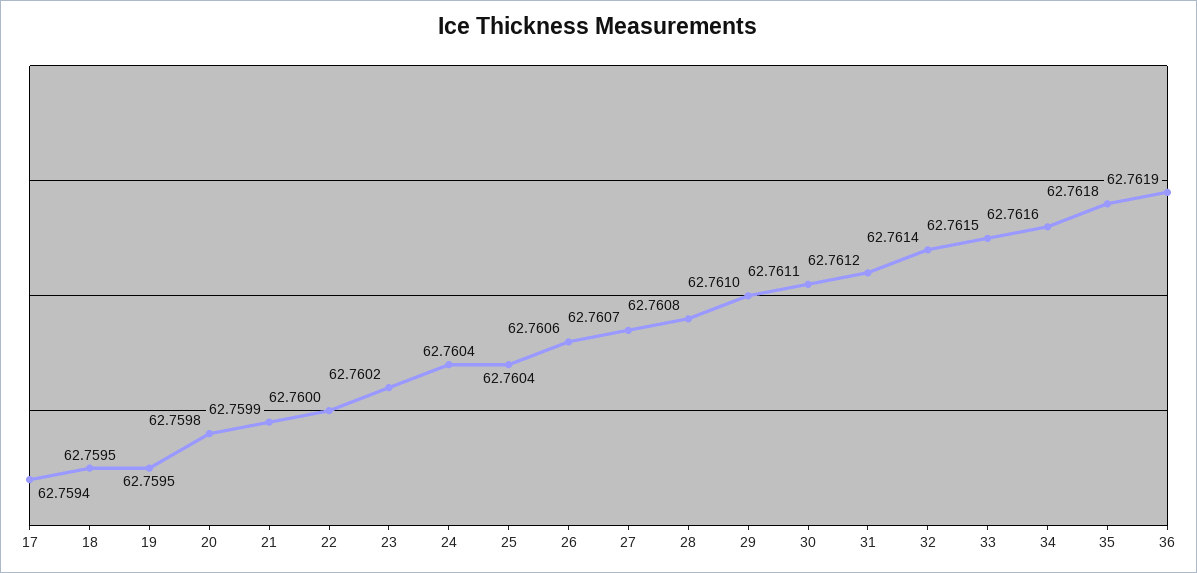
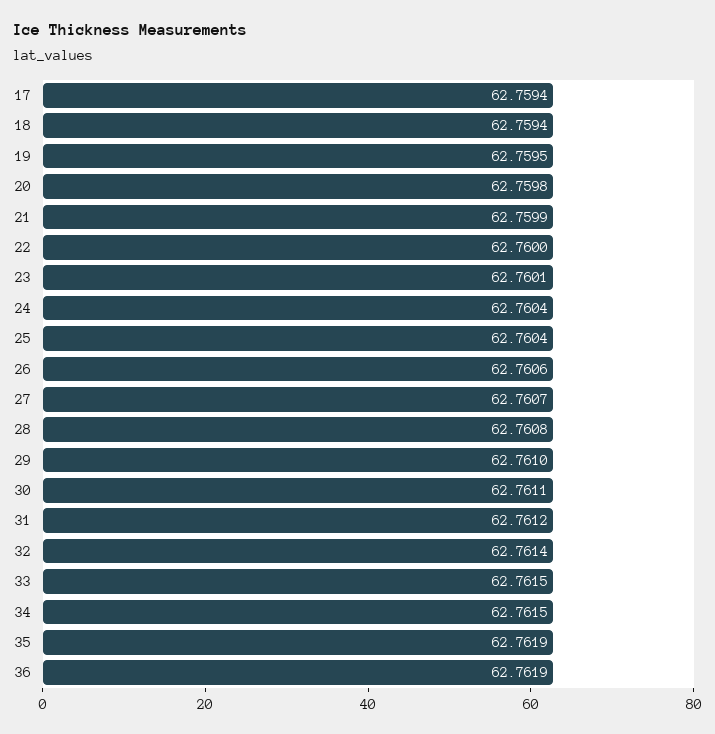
18: 62.7595 -> 62.7594
23: 62.7602 -> 62.7601
34: 62.7616 -> 62.7615
35: 62.7618 -> 62.7619

